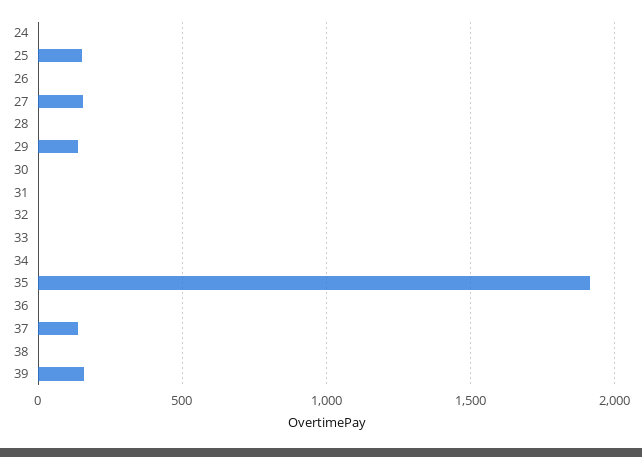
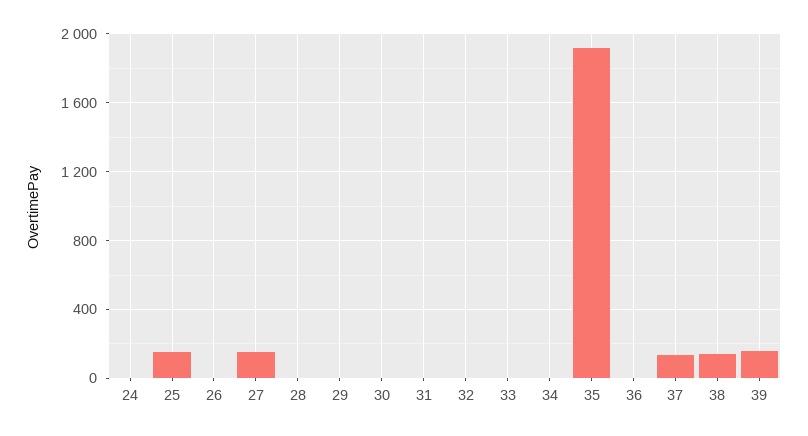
29: 150 -> 0
38: 0 -> 150

